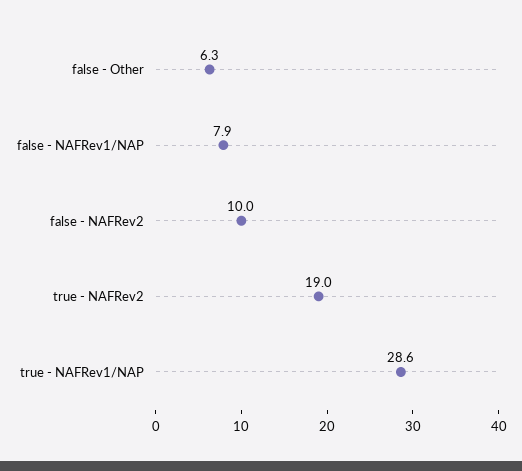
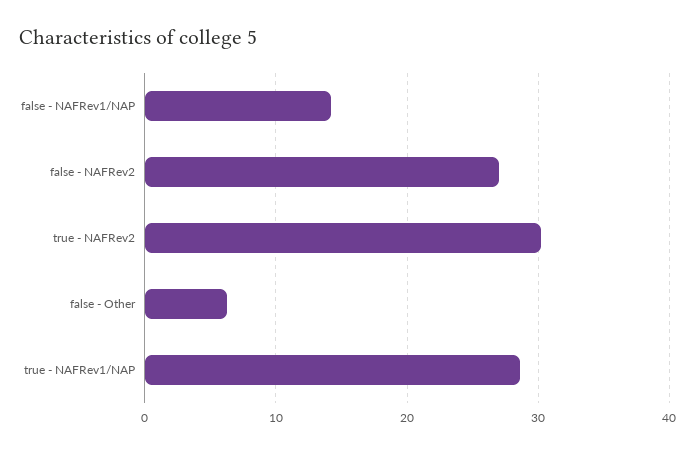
false - NAFRev1/NAP: 7.9 -> 14
false - NAFRev2: 10 -> 27
true - NAFRev2: 19 -> 30

